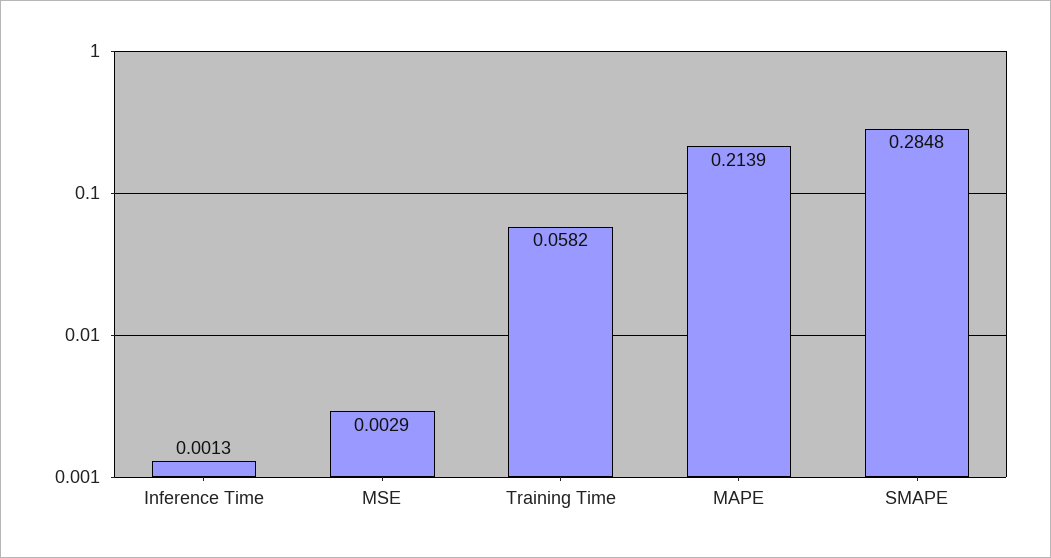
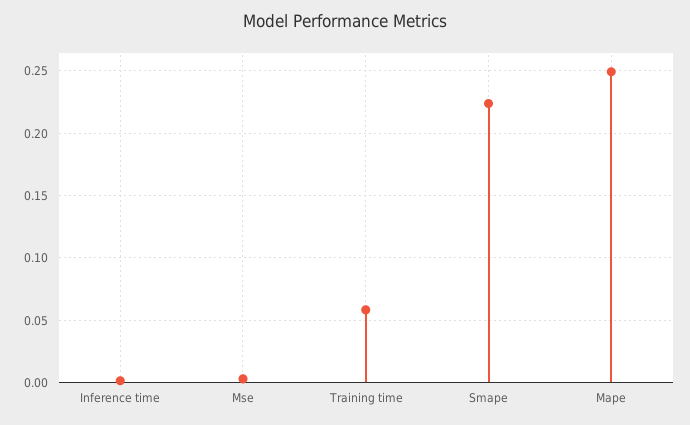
MAPE: 0.2139 -> 0.25
SMAPE: 0.2848 -> 0.225

